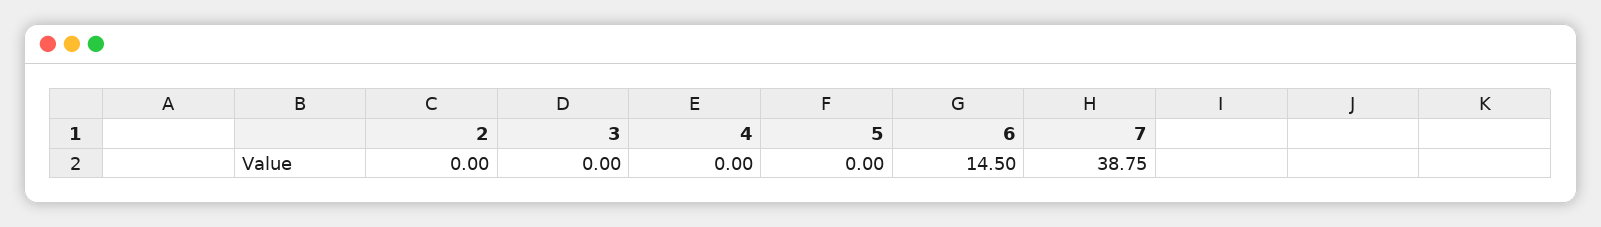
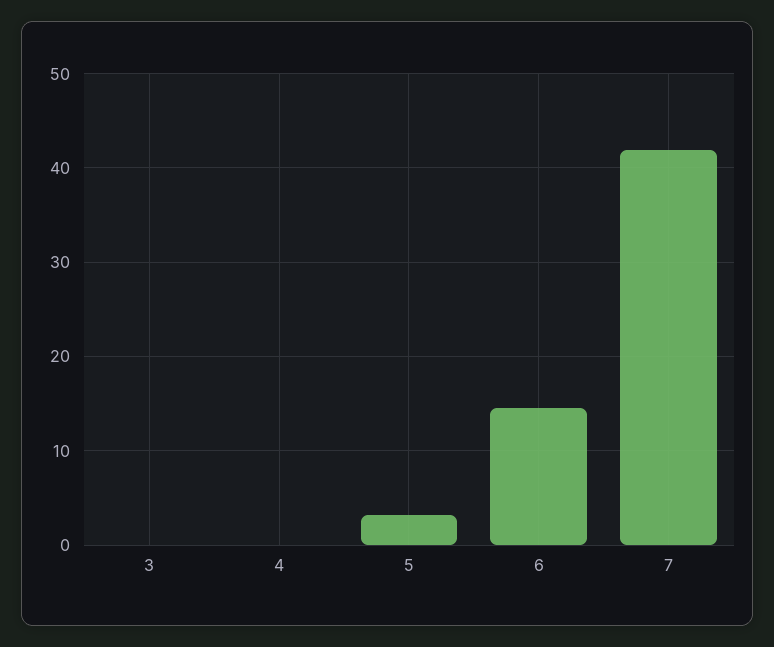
2: 0 -> none
5: 0 -> 3
7: 38.75 -> 42

